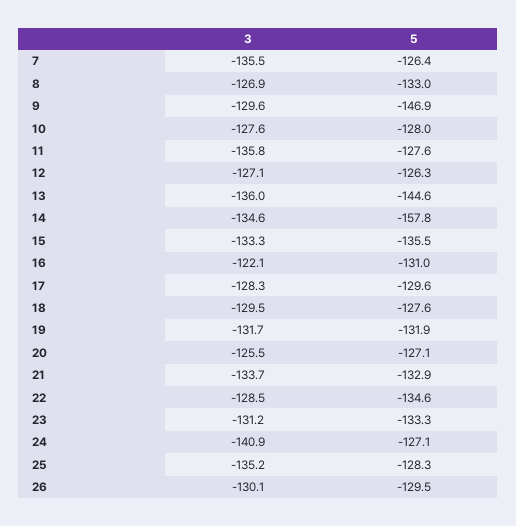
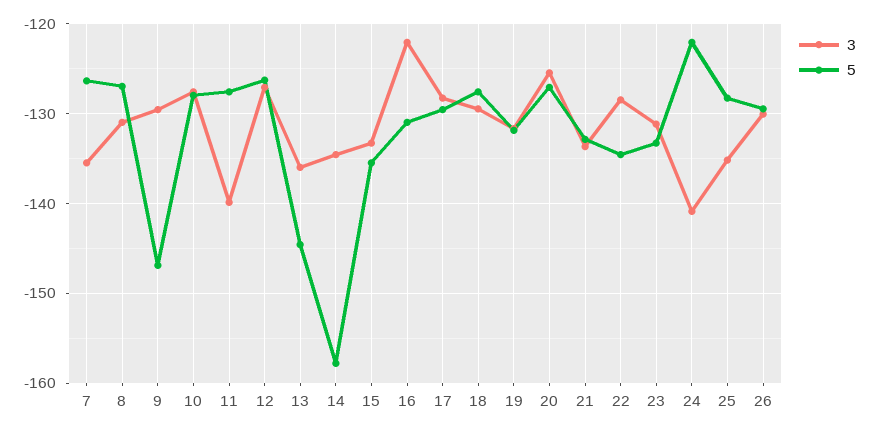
3, 8: -126.9 -> -131
5, 8: -133 -> -127
3, 11: -135.8 -> -140
5, 24: -127.1 -> -122

